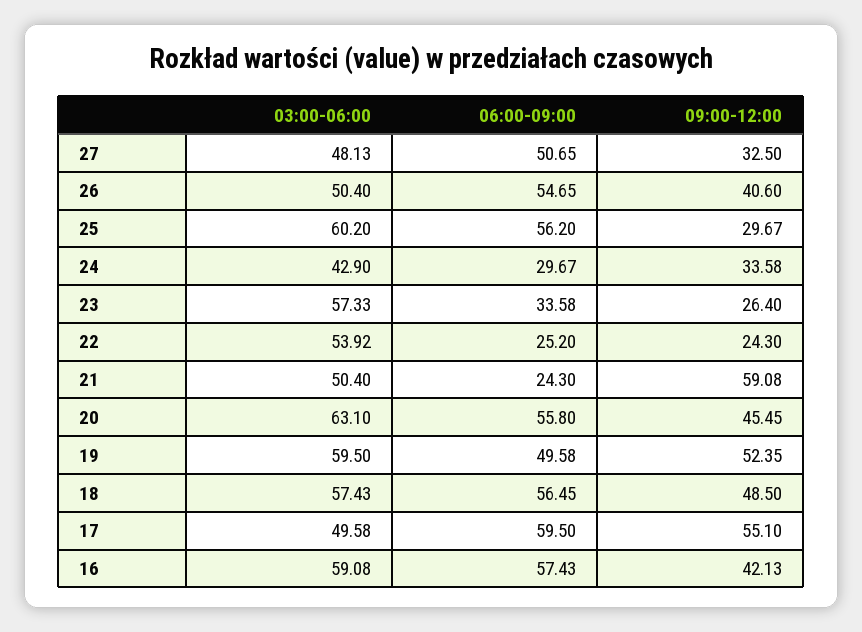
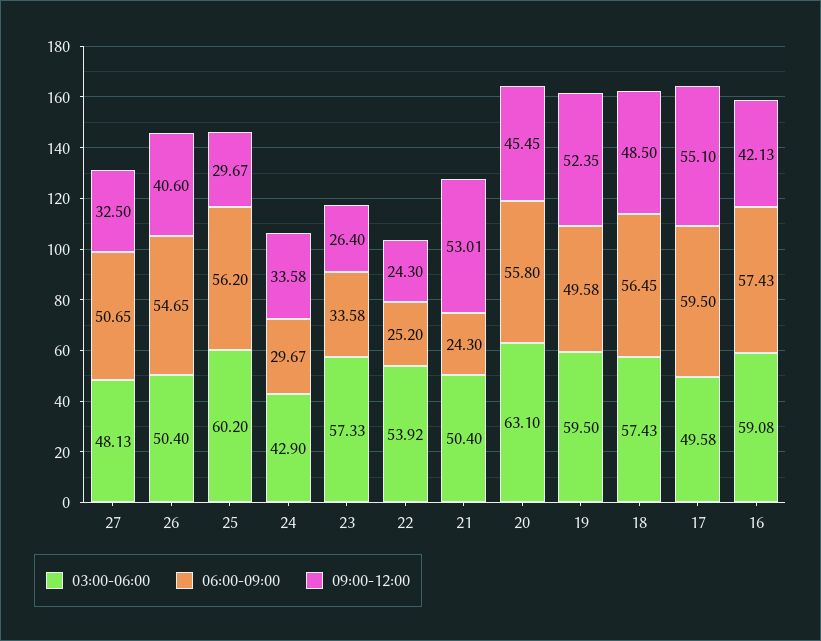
09:00-12:00, 21: 59.08 -> 53.01

